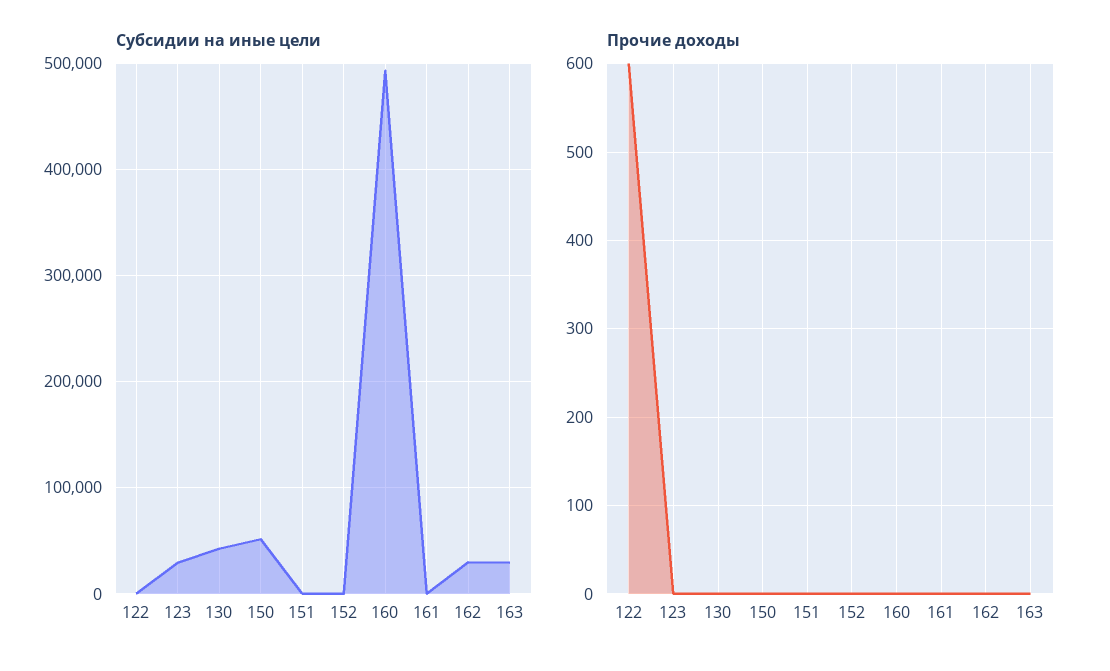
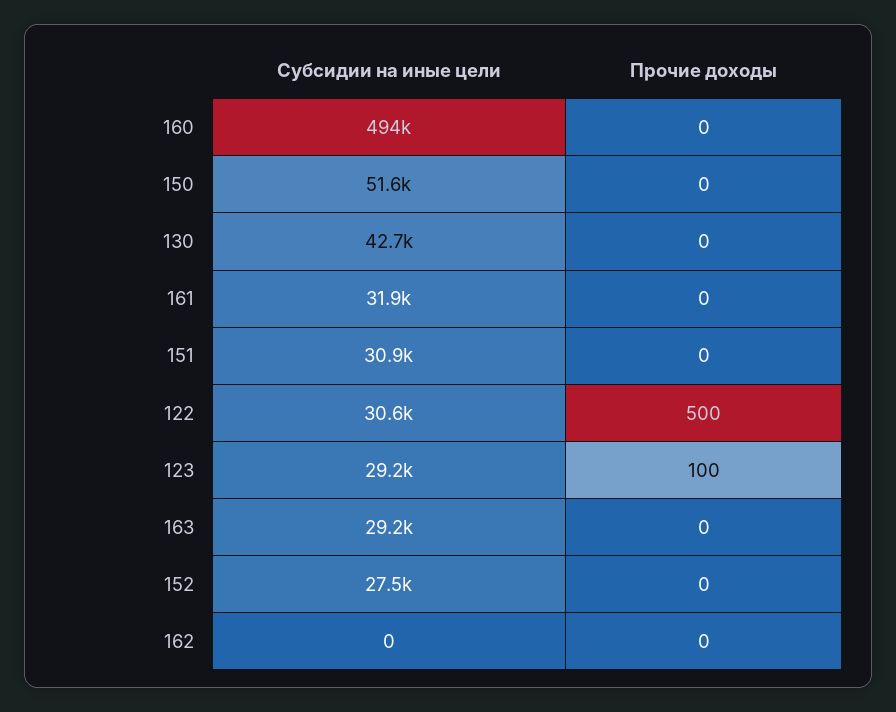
Субсидии на иные цели, 122: 0 -> 30600
Субсидии на иные цели, 151: 0 -> 30900
Субсидии на иные цели, 152: 0 -> 27500
Субсидии на иные цели, 161: 0 -> 31900
Субсидии на иные цели, 162: 30000 -> 0
Прочие доходы, 122: 600 -> 500
Прочие доходы, 123: 0 -> 100

